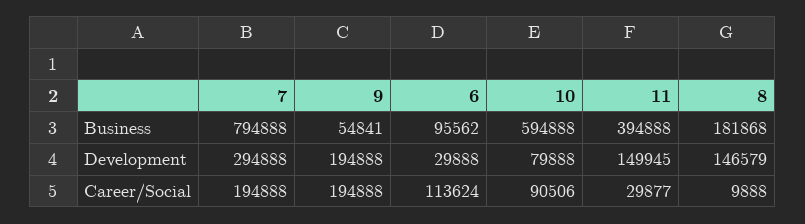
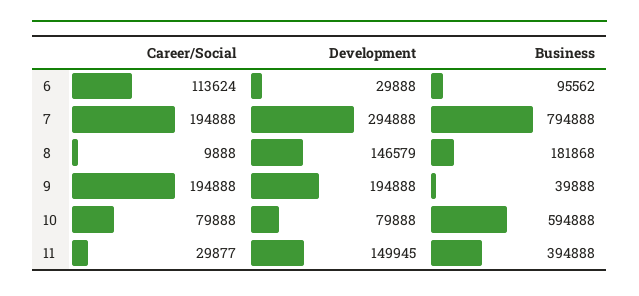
9, Business: 54841 -> 39888
10, Career/Social: 90506 -> 79888

